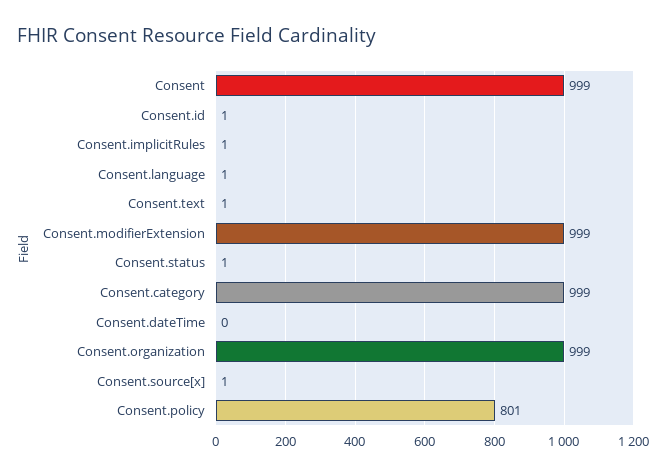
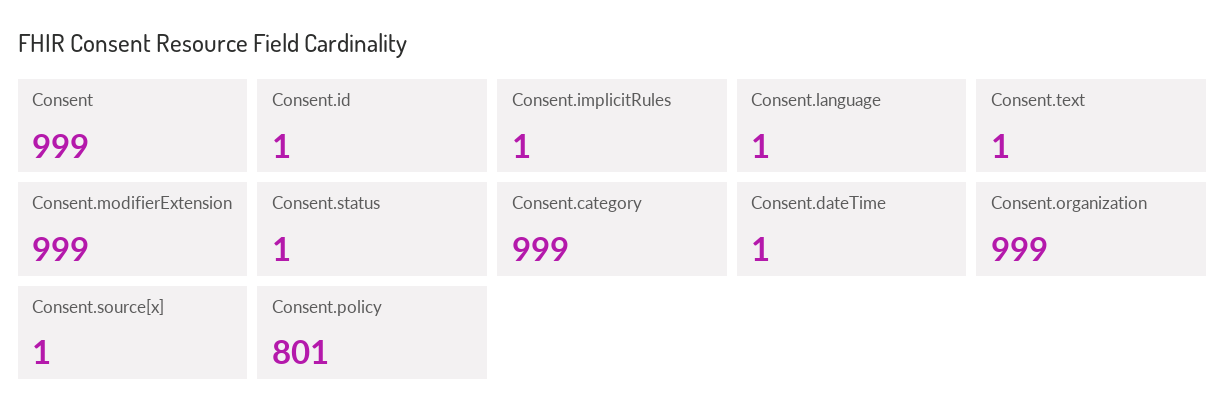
Consent.dateTime: 0 -> 1

